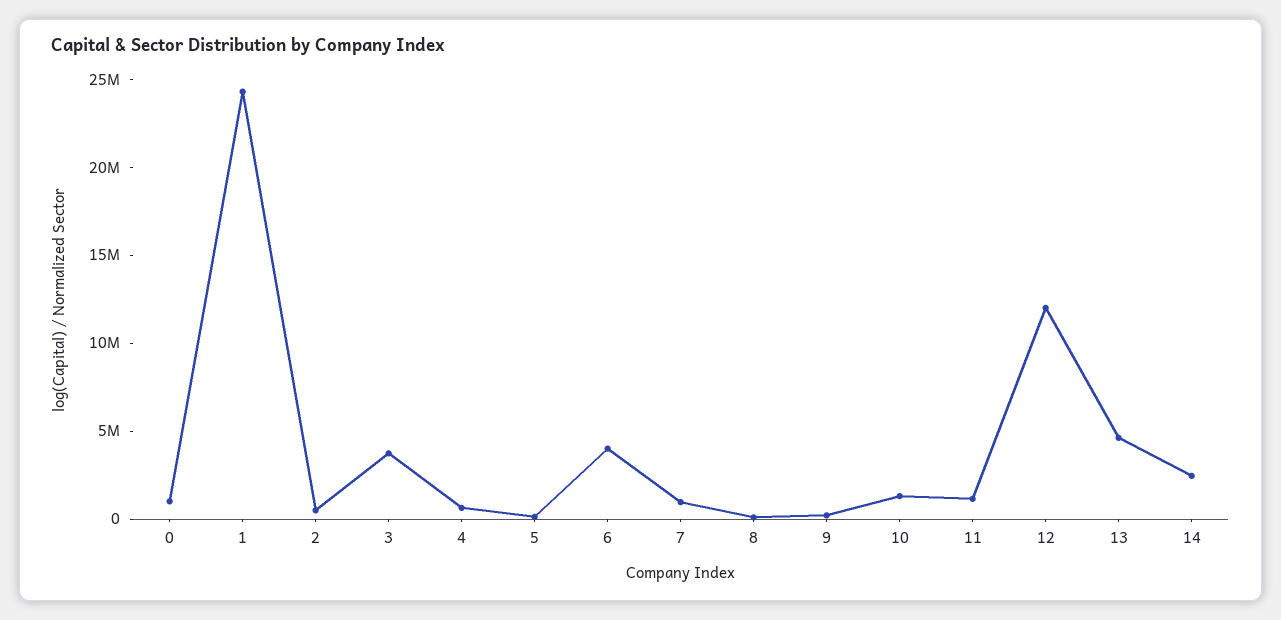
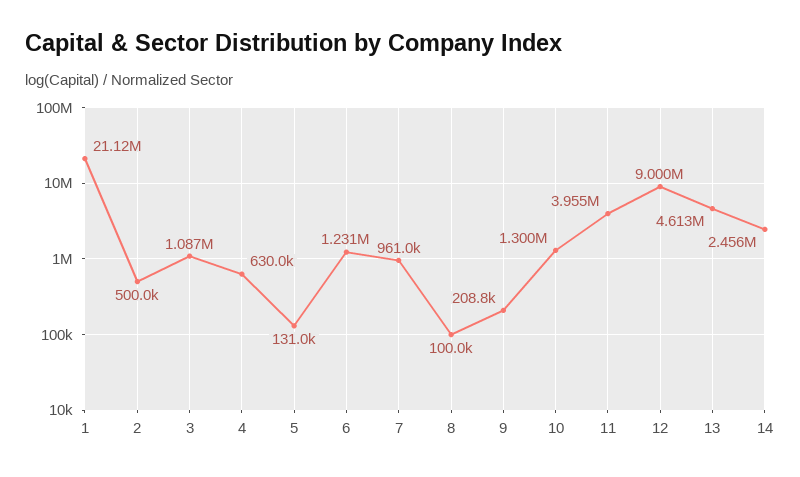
0: 1000000 -> none
1: 24000000 -> 21120000
3: 4000000 -> 1087000
6: 4000000 -> 1231000
11: 1000000 -> 3955000
12: 12000000 -> 9000000

